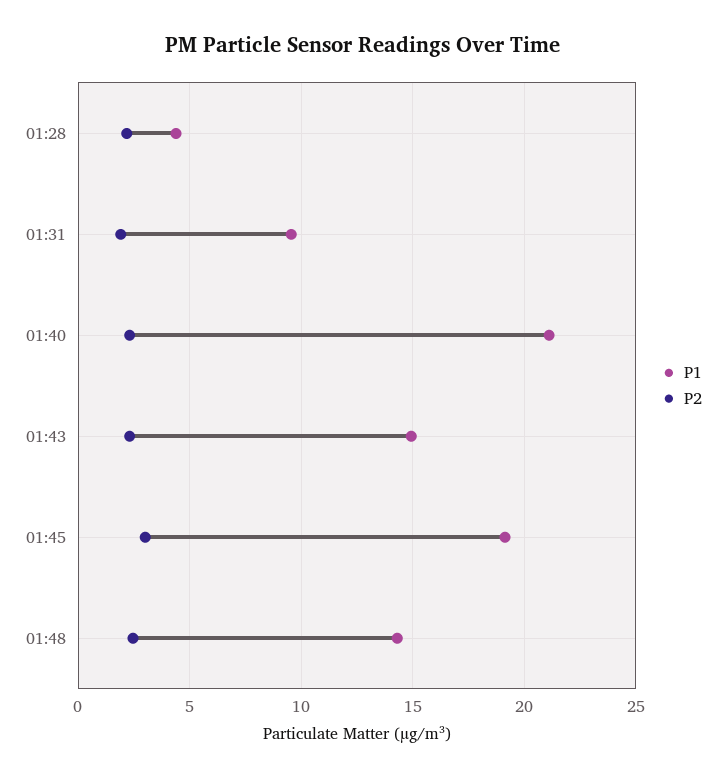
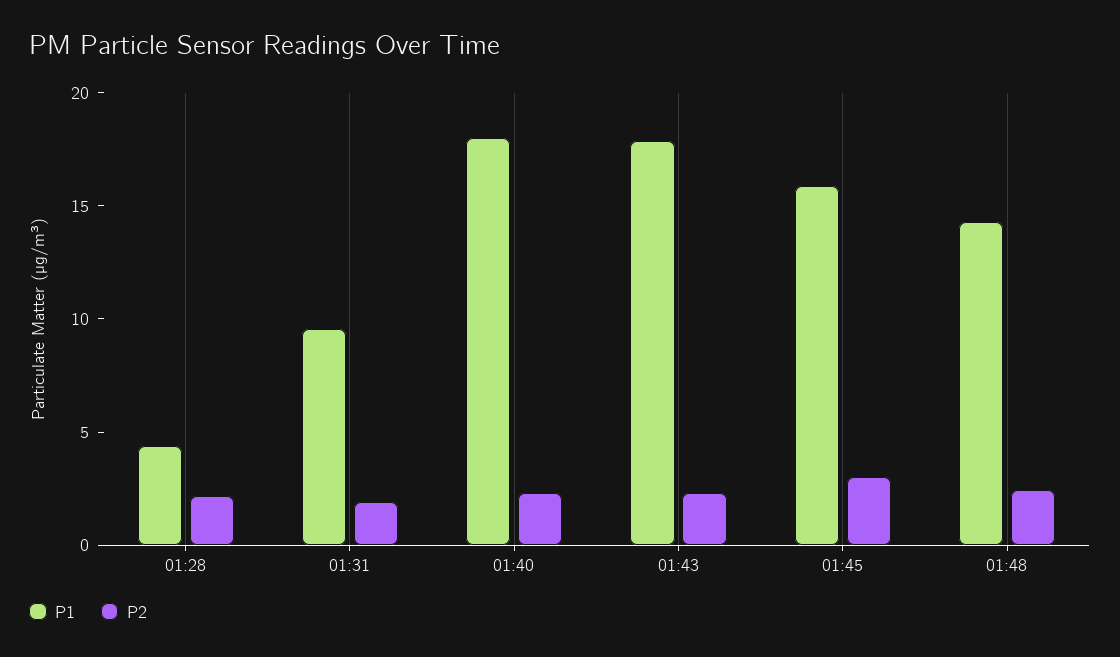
P1, 01:40: 21 -> 18
P1, 01:43: 15 -> 18
P1, 01:45: 19 -> 16

